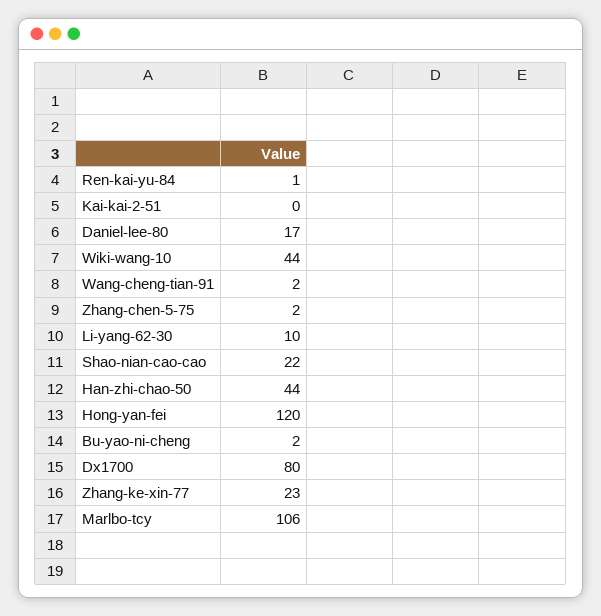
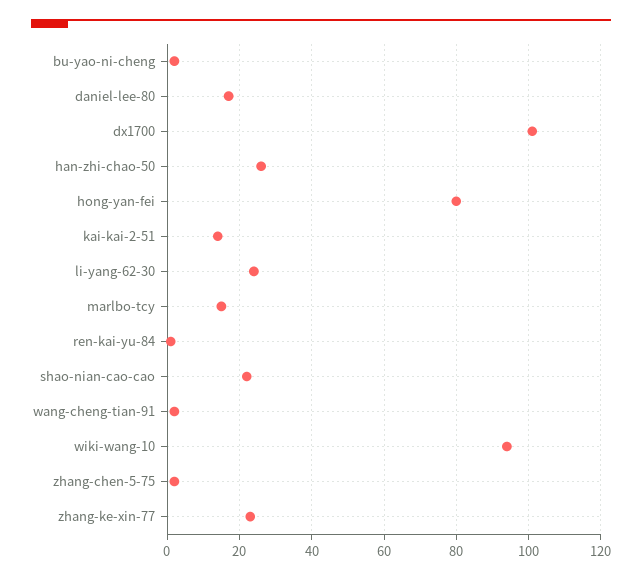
Kai-kai-2-51: 0 -> 15
Wiki-wang-10: 44 -> 95
Li-yang-62-30: 10 -> 25
Han-zhi-chao-50: 44 -> 25
Hong-yan-fei: 120 -> 80
Dx1700: 80 -> 100
Marlbo-tcy: 106 -> 15

